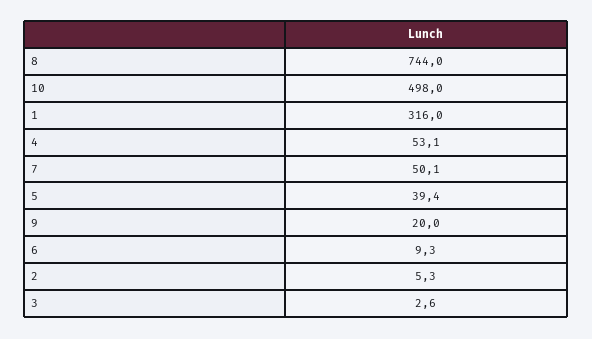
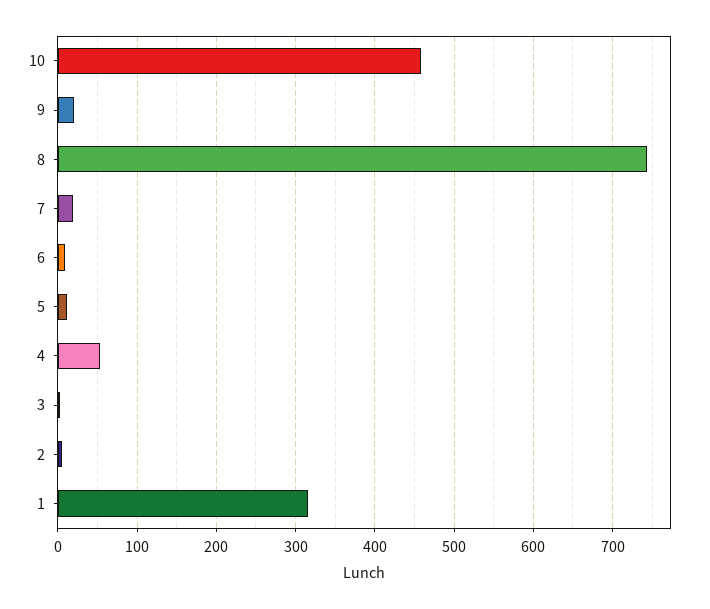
10: 498 -> 460
7: 50.1 -> 20
5: 39.4 -> 10

